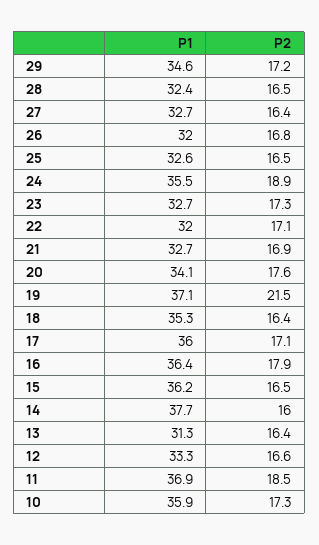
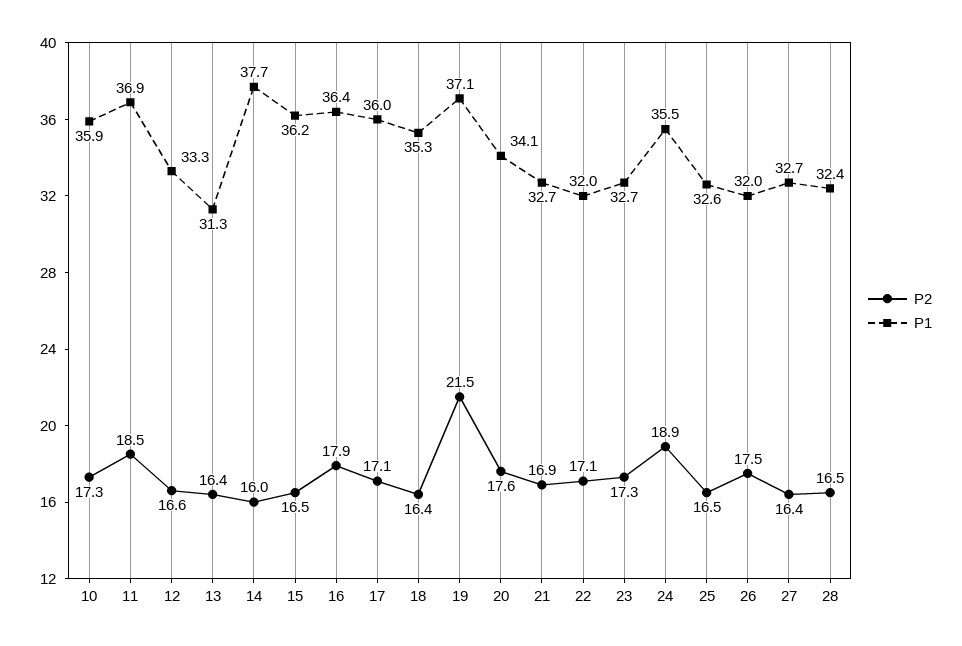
P1, 29: 34.6 -> none
P2, 29: 17.2 -> none
P2, 26: 16.8 -> 17.5

